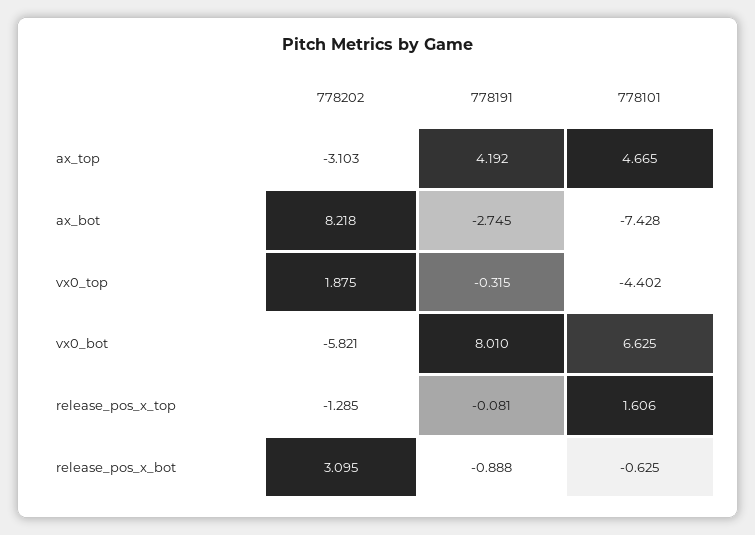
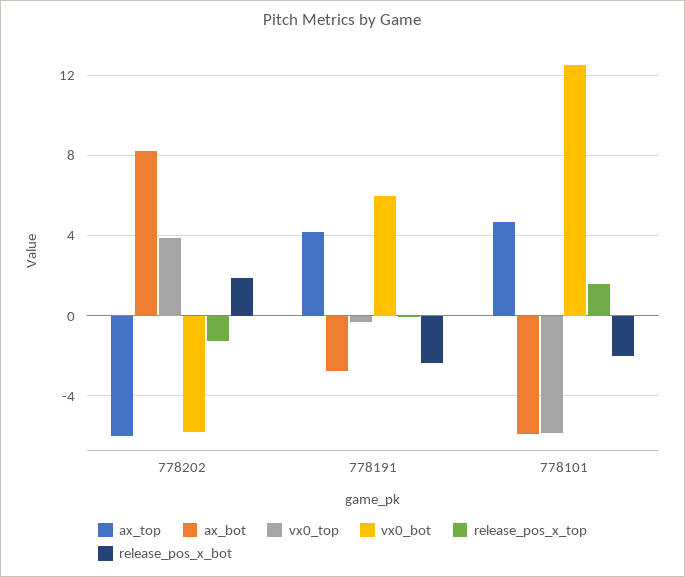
ax_top, 778202: -3.103 -> -6
ax_bot, 778101: -7.428 -> -6
vx0_top, 778202: 1.875 -> 4
vx0_top, 778101: -4.402 -> -6
vx0_bot, 778191: 8.01 -> 6
vx0_bot, 778101: 6.625 -> 12.5
release_pos_x_bot, 778202: 3.095 -> 2
release_pos_x_bot, 778191: -0.888 -> -2.5
release_pos_x_bot, 778101: -0.625 -> -2

